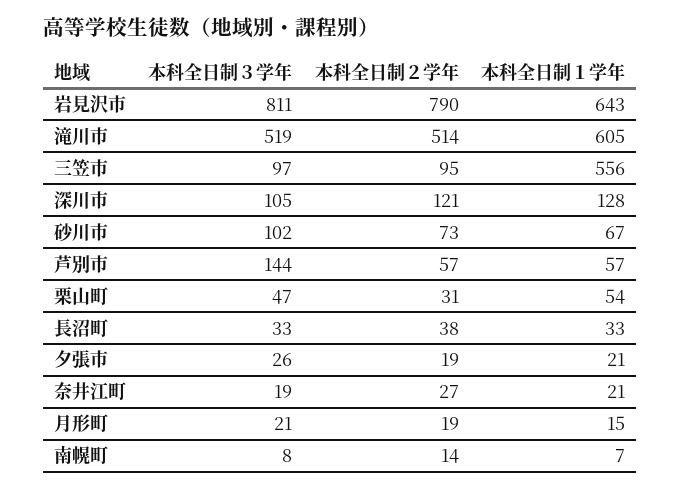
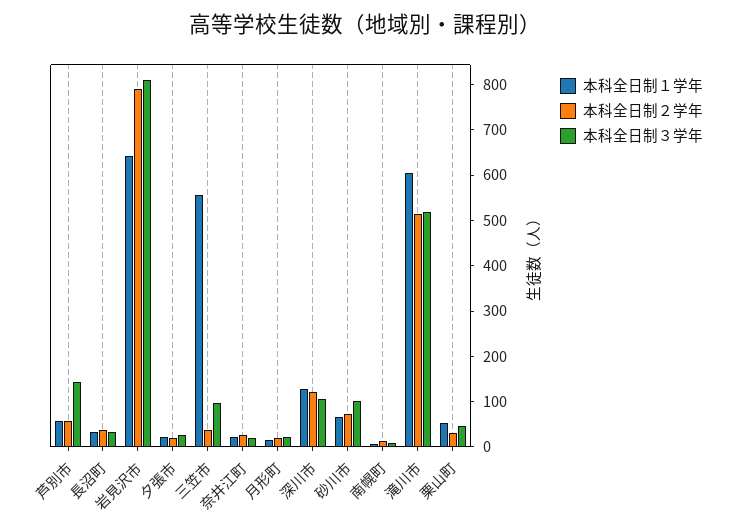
本科全日制２学年, 三笠市: 95 -> 40

